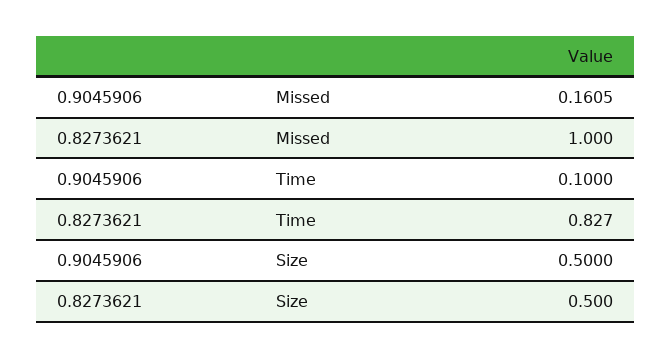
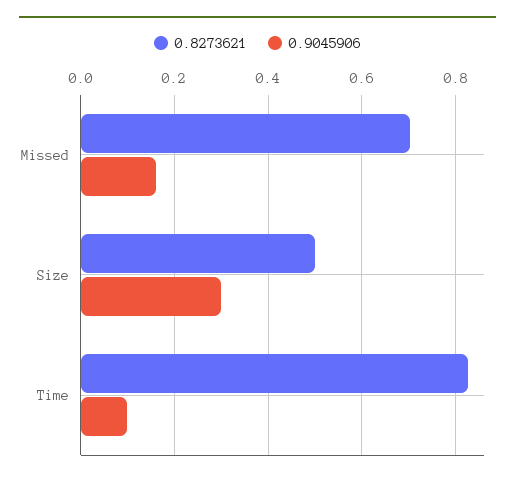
0.8273621, Missed: 1 -> 0.7
0.9045906, Size: 0.5 -> 0.3

